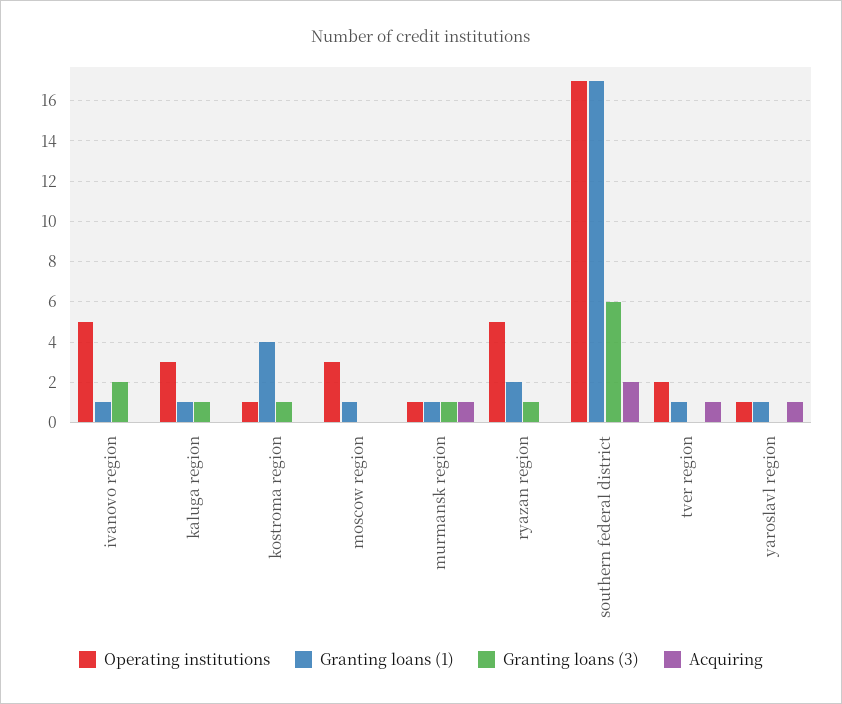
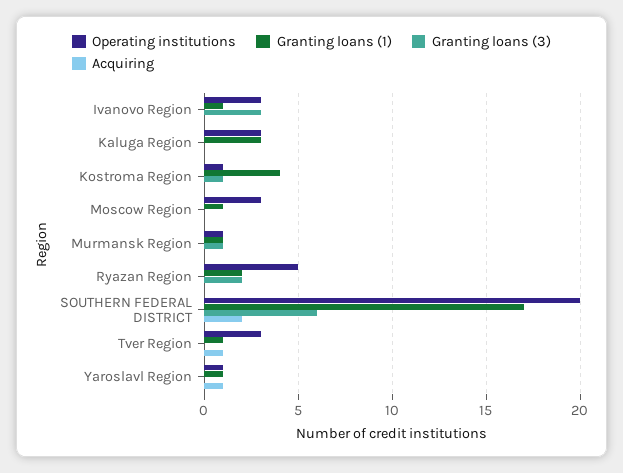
Operating institutions, ivanovo region: 5 -> 3
Granting loans (3), ivanovo region: 2 -> 3
Granting loans (1), kaluga region: 1 -> 3
Granting loans (3), kaluga region: 1 -> 0
Acquiring, murmansk region: 1 -> 0
Granting loans (3), ryazan region: 1 -> 2
Operating institutions, southern federal district: 17 -> 20
Operating institutions, tver region: 2 -> 3

